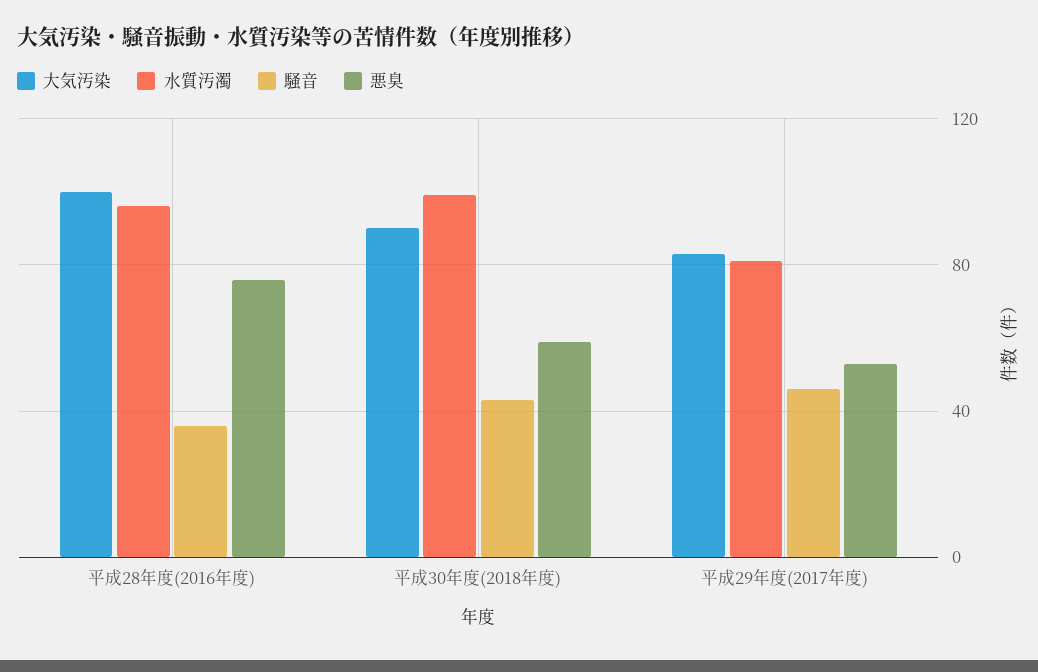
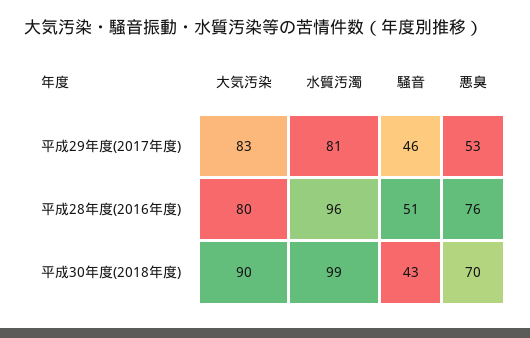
大気汚染, 平成28年度(2016年度): 100 -> 80
騒音, 平成28年度(2016年度): 35 -> 51
悪臭, 平成30年度(2018年度): 60 -> 70

